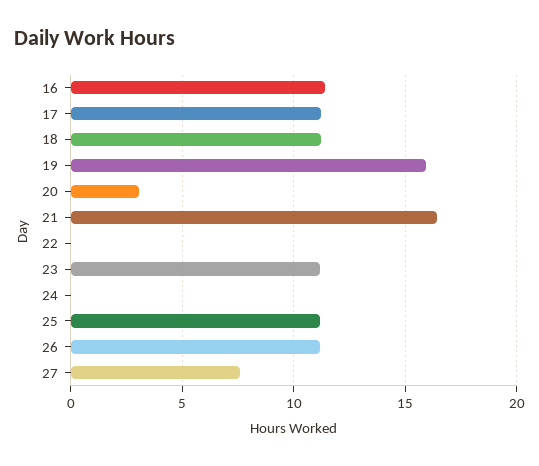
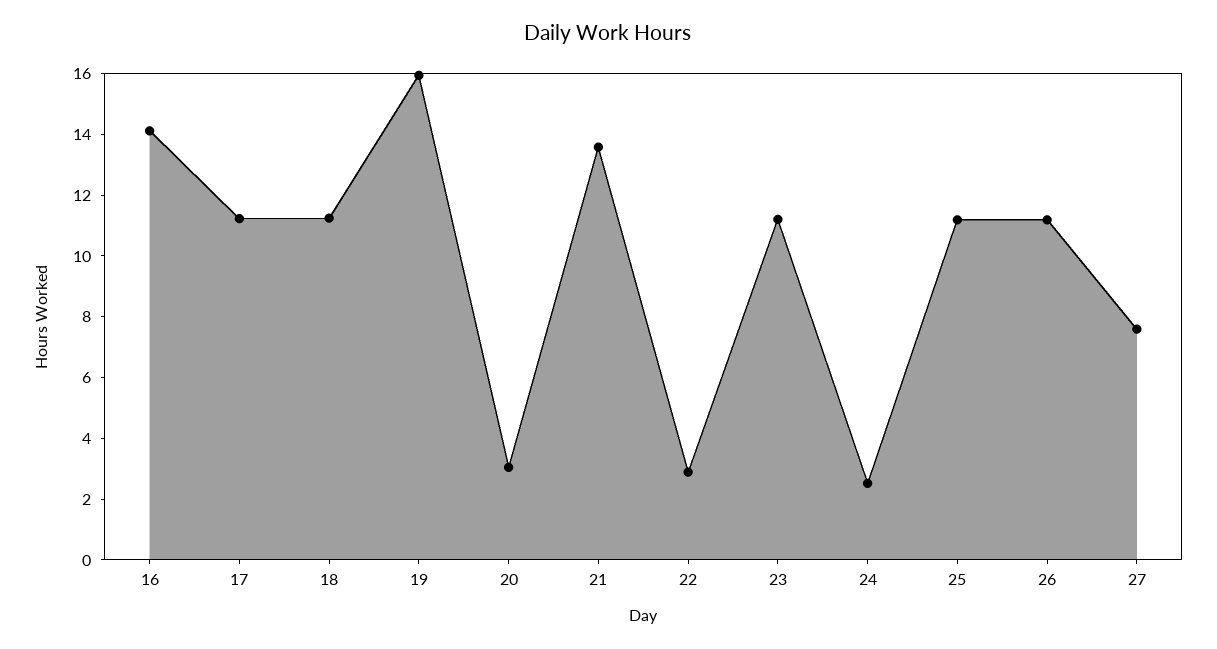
16: 11.5 -> 14
21: 16.5 -> 13.5
22: 0 -> 3
24: 0 -> 2.5

